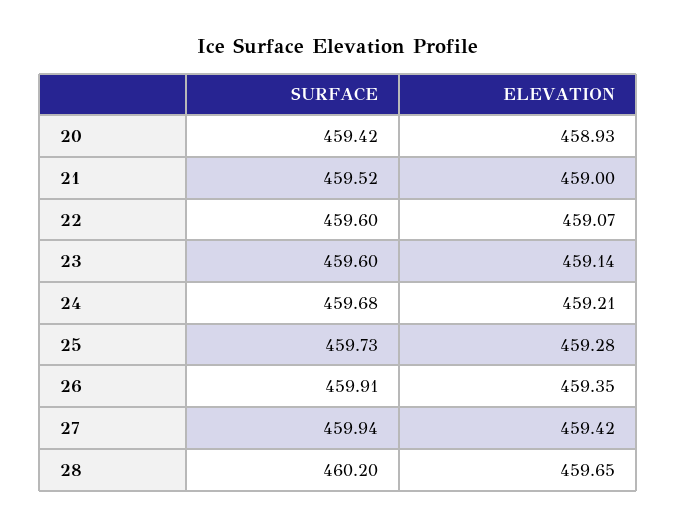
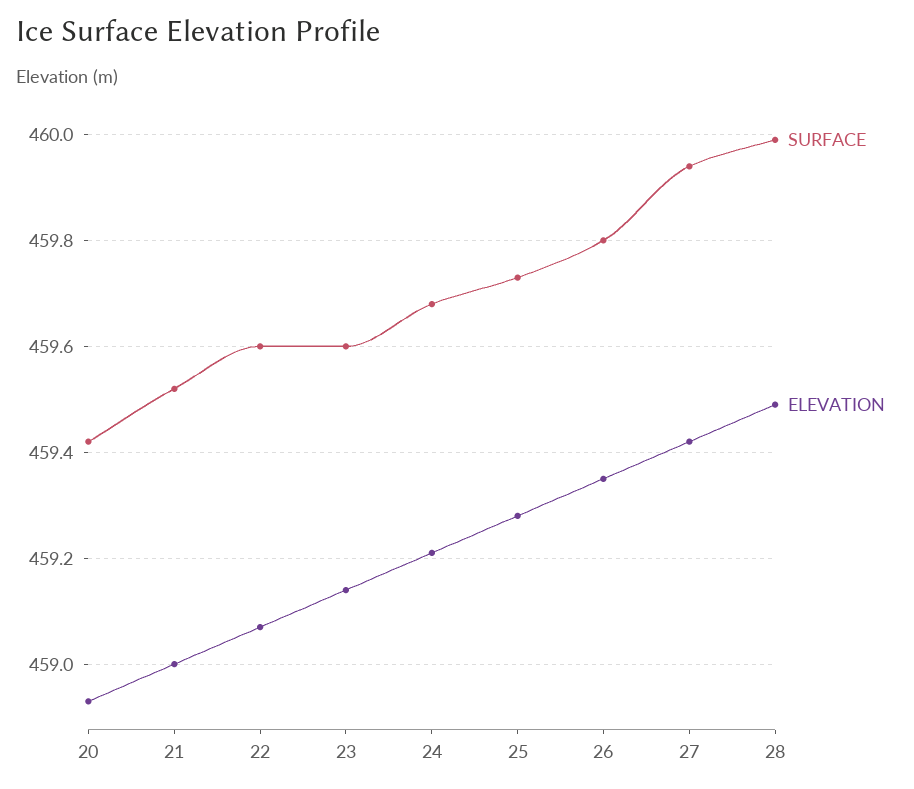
SURFACE, 26: 459.91 -> 459.8
SURFACE, 28: 460.2 -> 460
ELEVATION, 28: 459.65 -> 459.5

